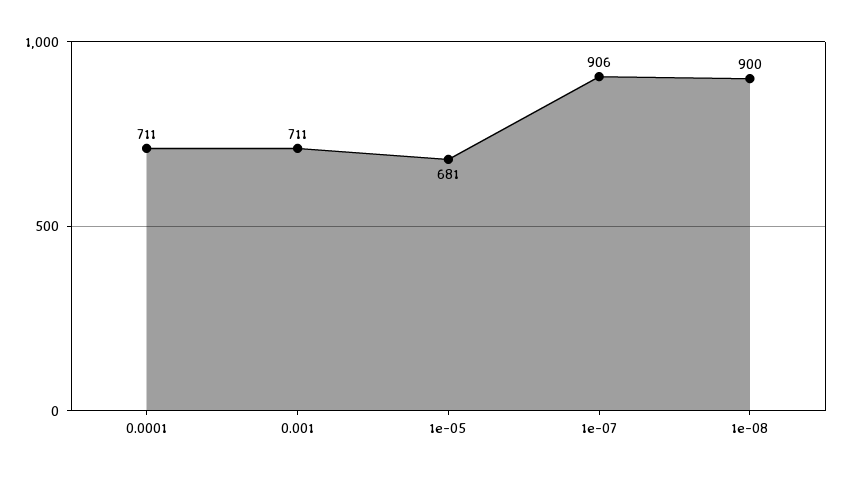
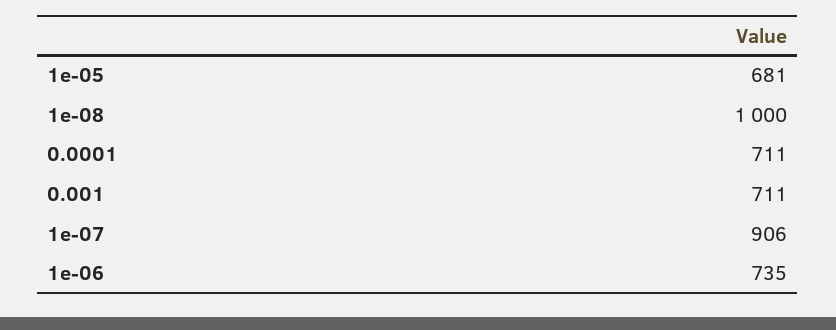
1e-08: 900 -> 1000
1e-06: none -> 735

